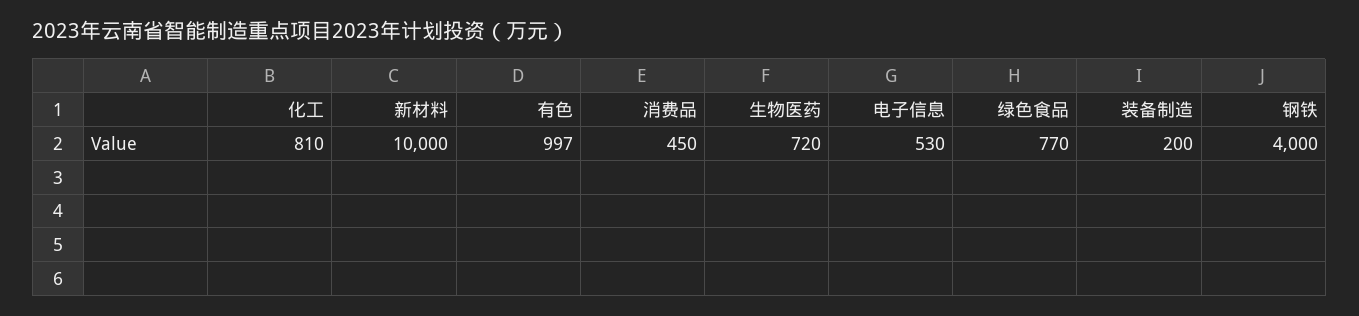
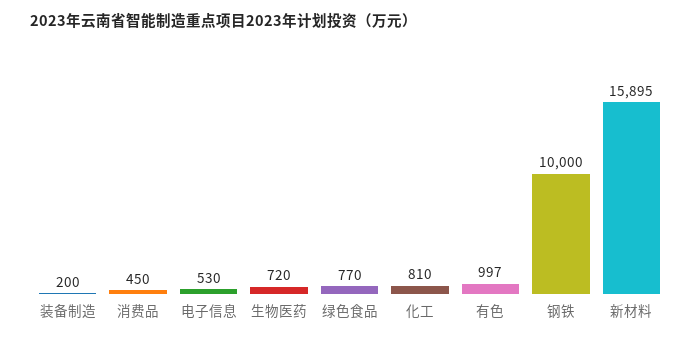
新材料: 10000 -> 15895
钢铁: 4000 -> 10000

